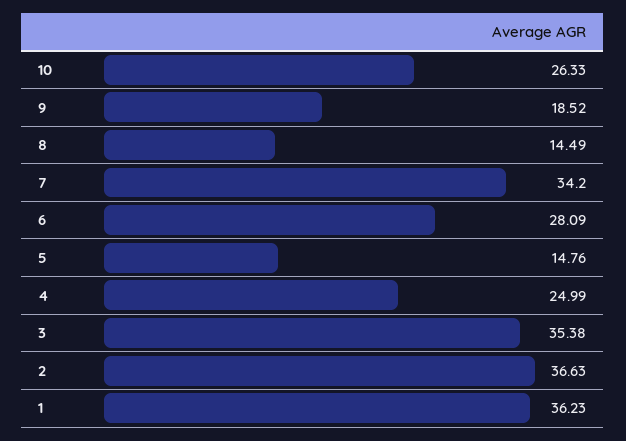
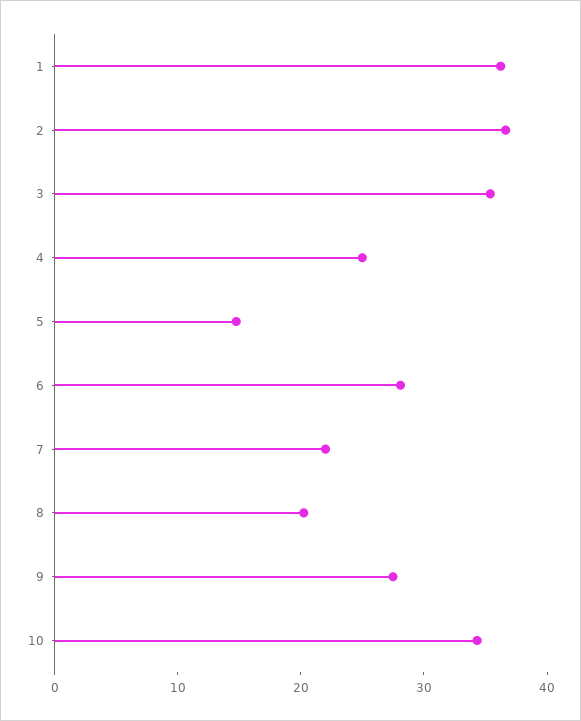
10: 26.33 -> 34
9: 18.52 -> 28
8: 14.49 -> 20
7: 34.2 -> 22

